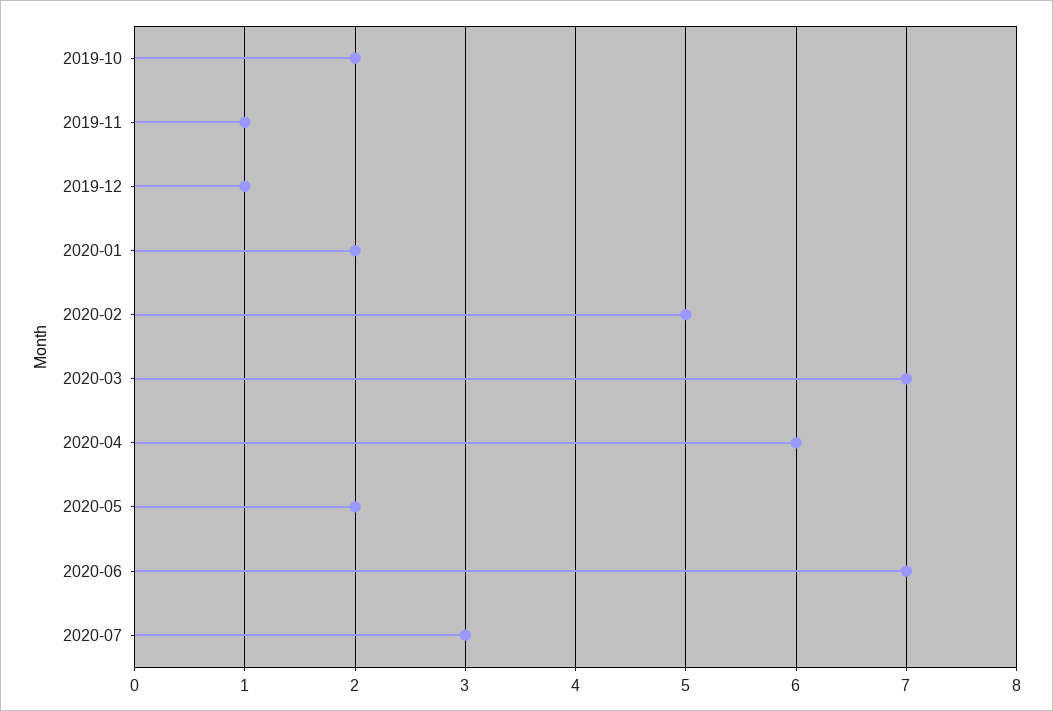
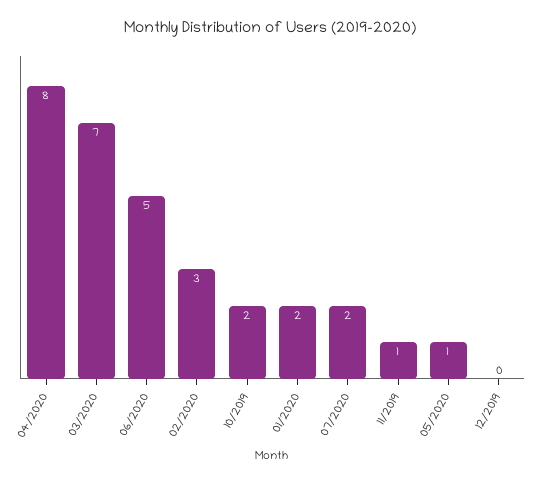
2019-12: 1 -> 0
2020-02: 5 -> 3
2020-04: 6 -> 8
2020-05: 2 -> 1
2020-06: 7 -> 5
2020-07: 3 -> 2

